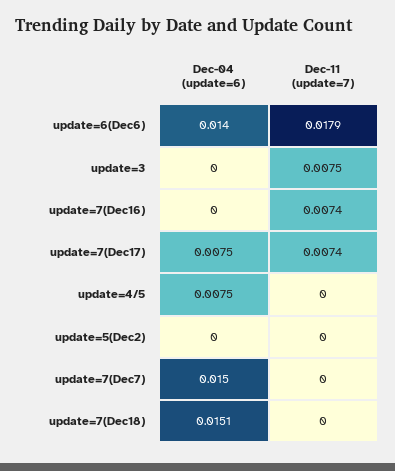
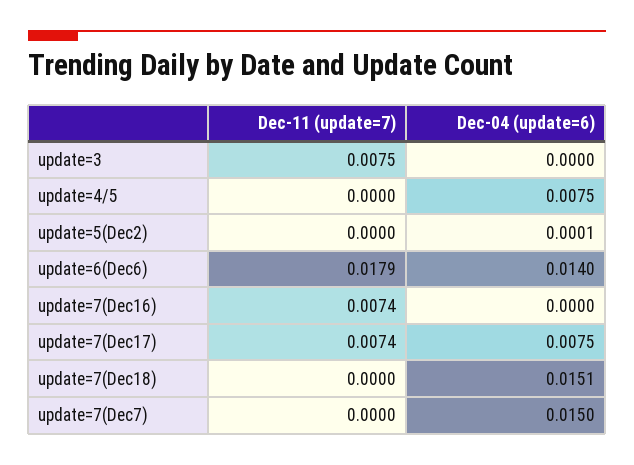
Dec-04 (update=6), update=5(Dec2): 0 -> 0.0001

